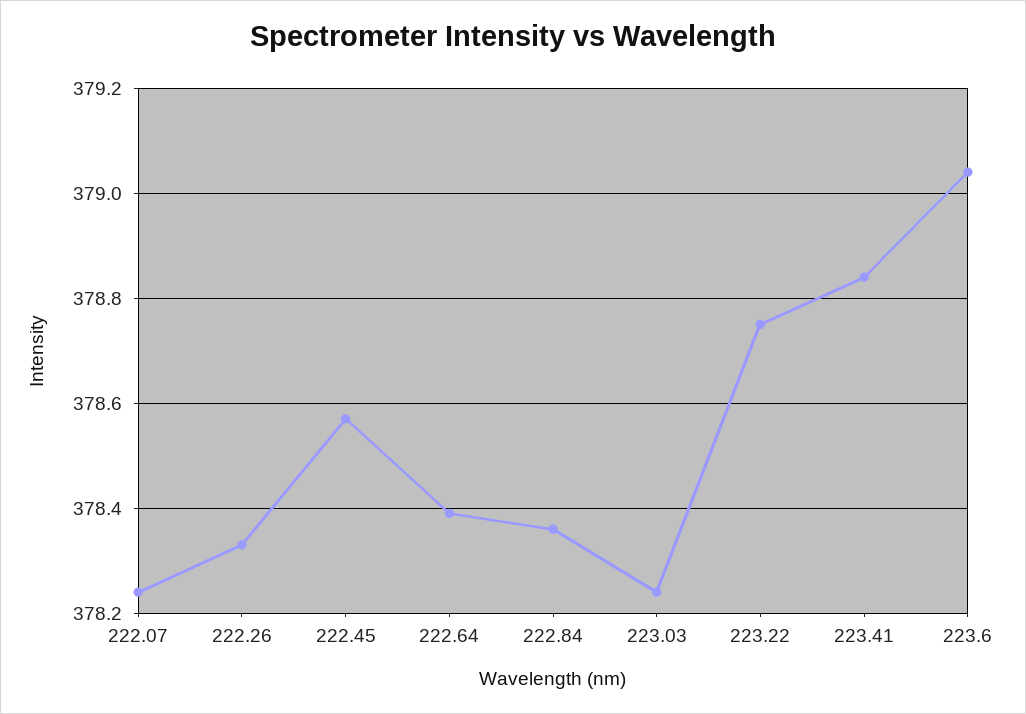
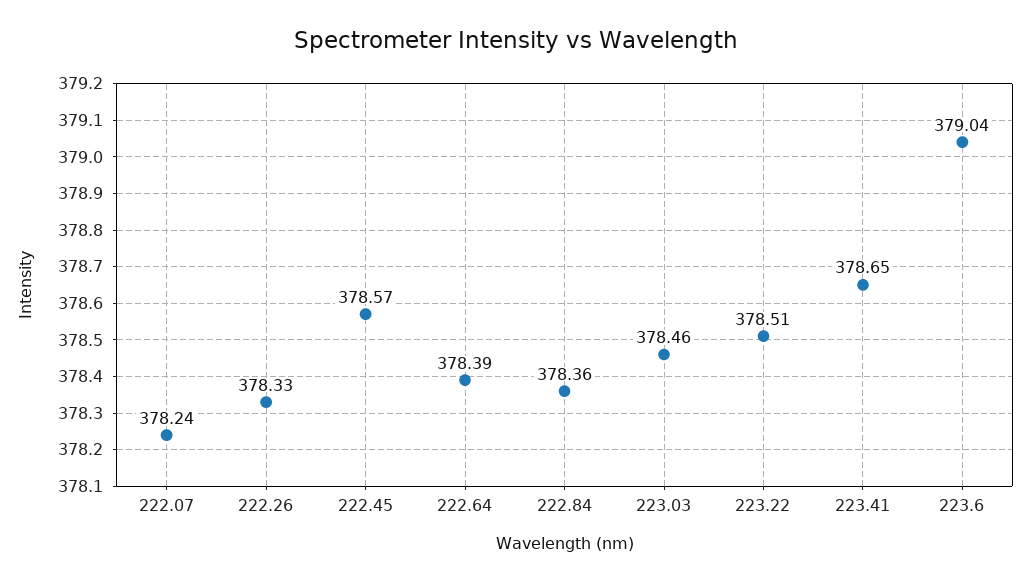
223.03: 378.25 -> 378.46
223.22: 378.75 -> 378.51
223.41: 378.85 -> 378.65

